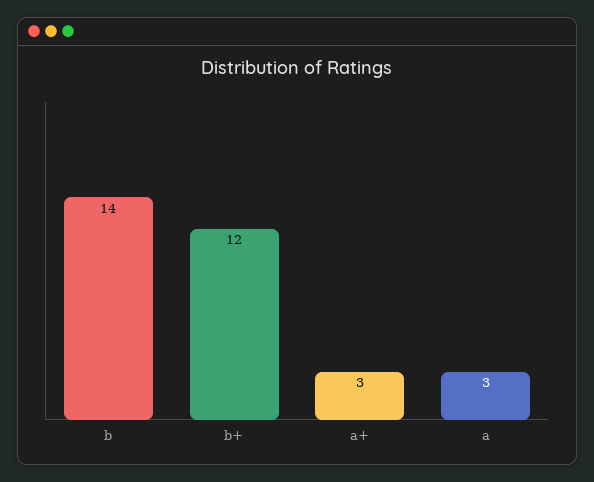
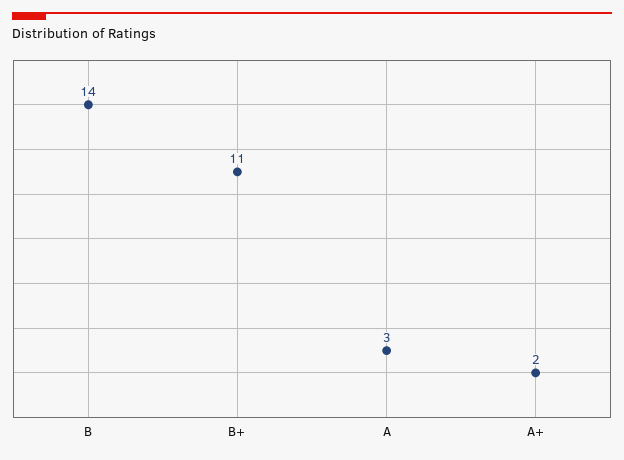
b+: 12 -> 11
a+: 3 -> 2

